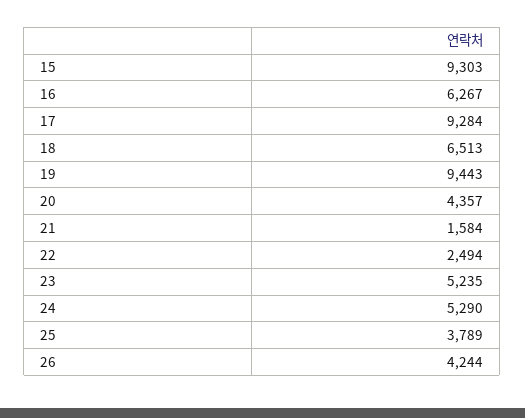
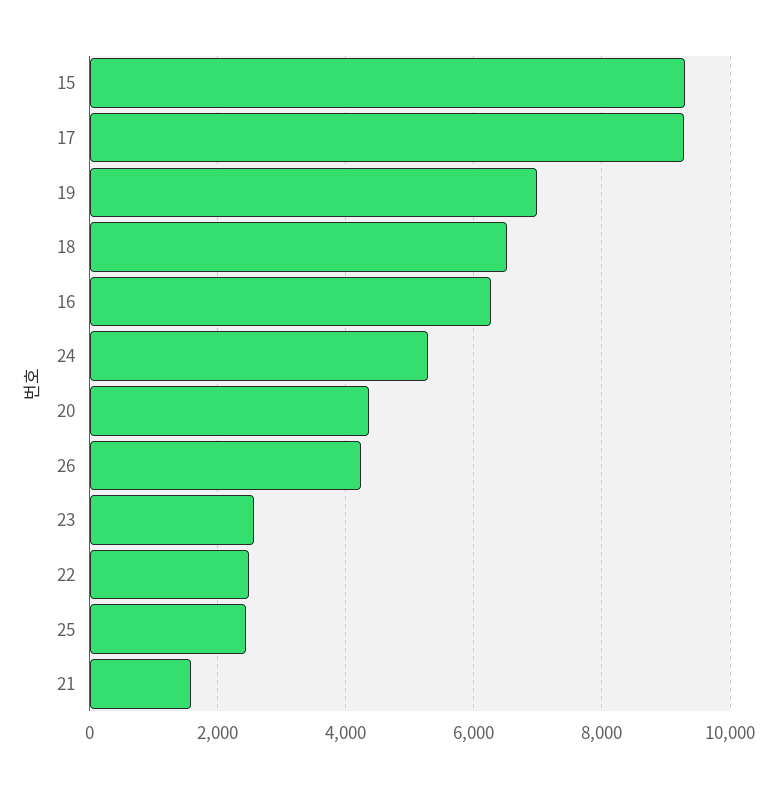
19: 9443 -> 7000
23: 5235 -> 2600
25: 3789 -> 2400

